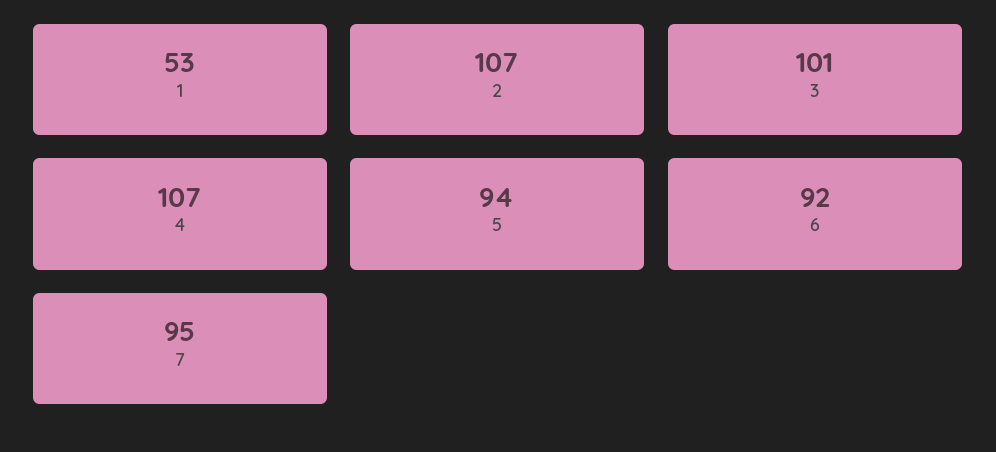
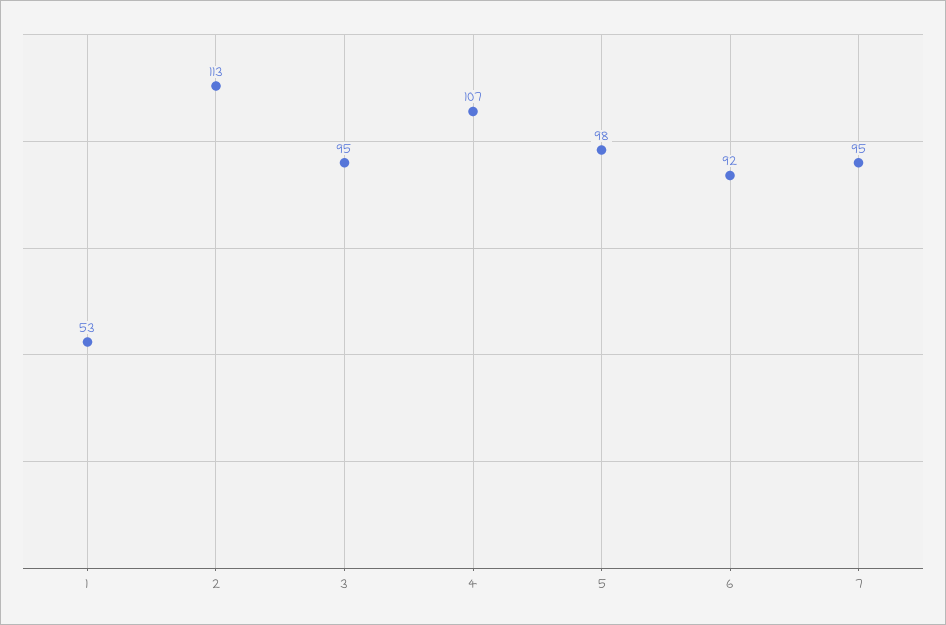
2: 107 -> 113
3: 101 -> 95
5: 94 -> 98

